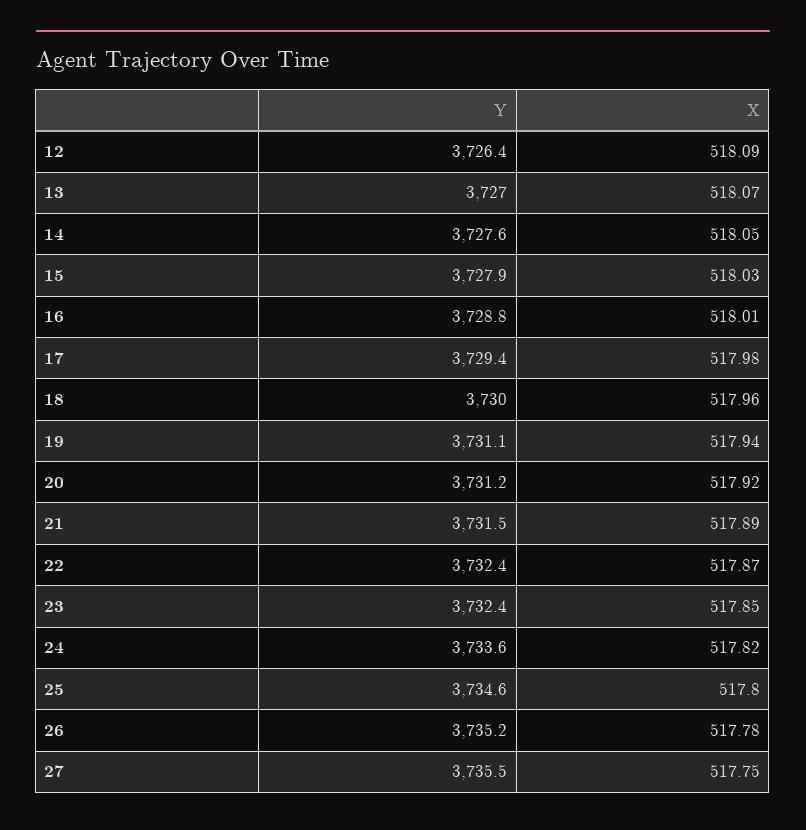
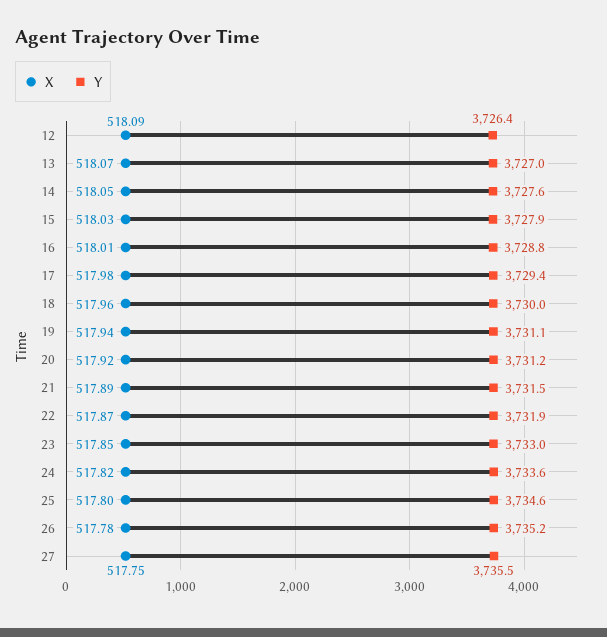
Y, 22: 3732.4 -> 3731.9
Y, 23: 3732.4 -> 3733

